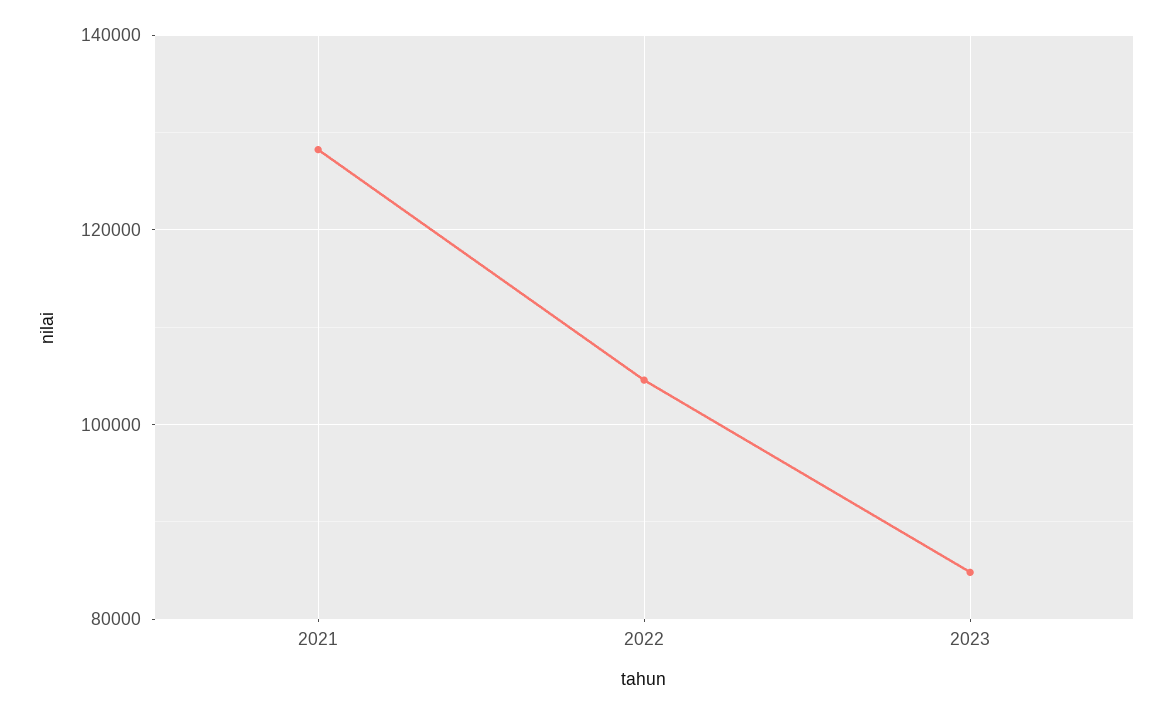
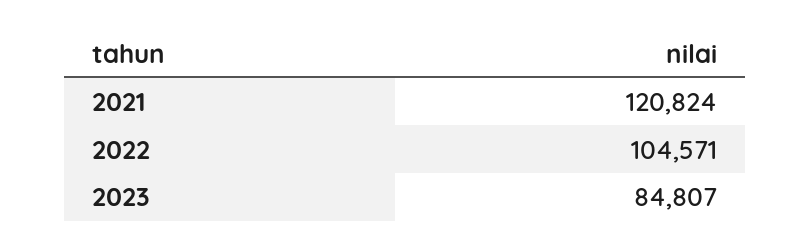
2021: 128000 -> 120824

